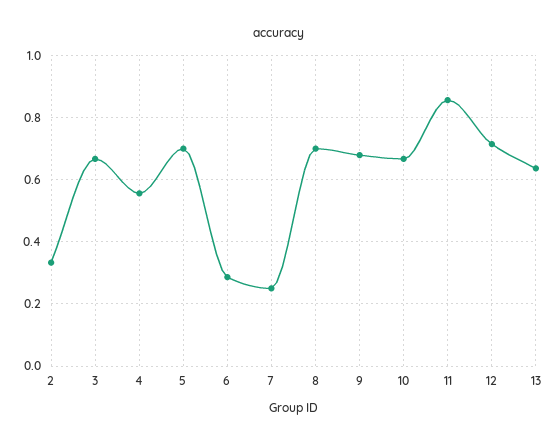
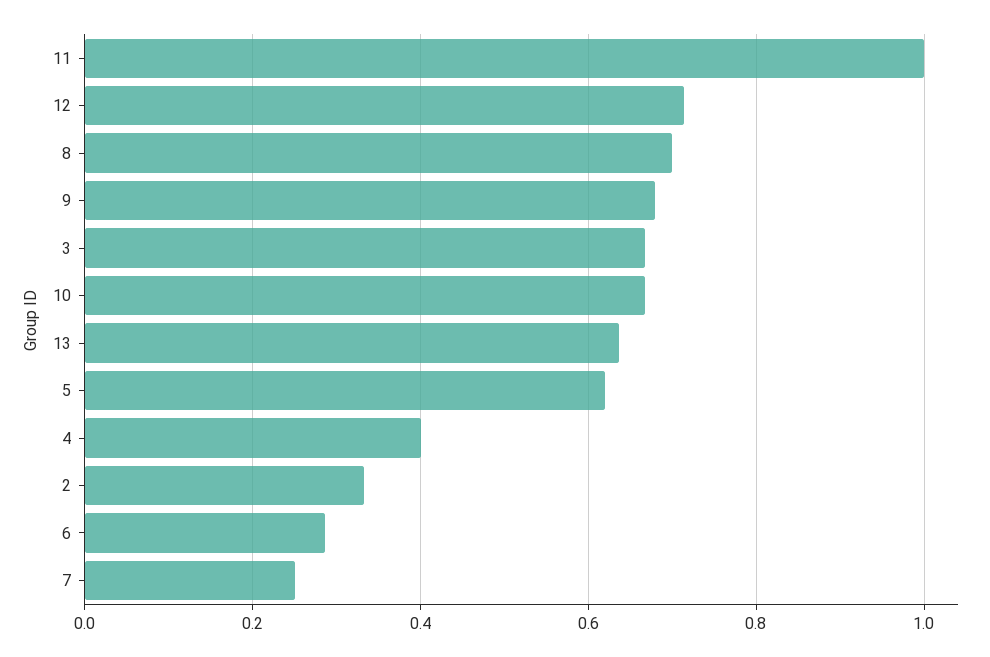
4: 0.56 -> 0.4
5: 0.7 -> 0.62
11: 0.86 -> 1

